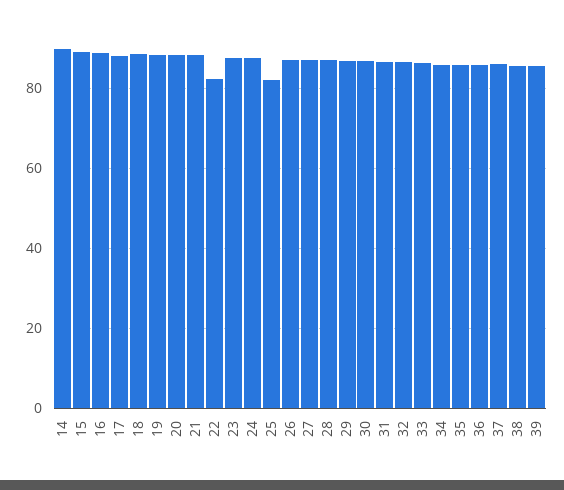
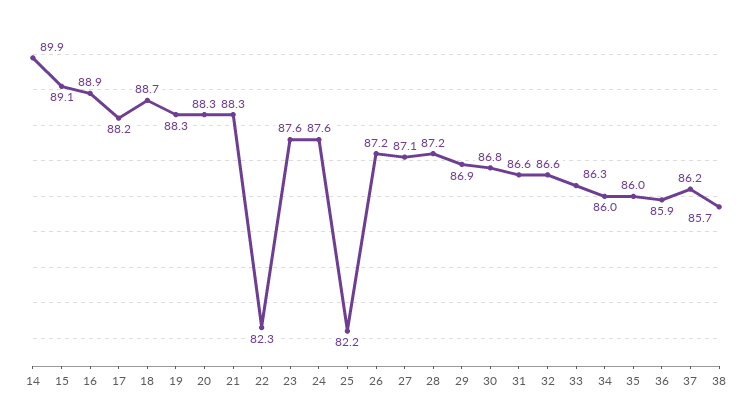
39: 86 -> none

